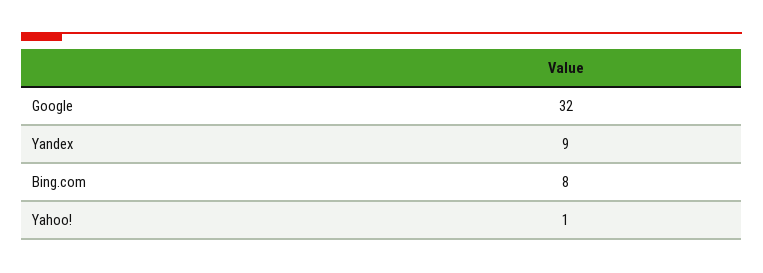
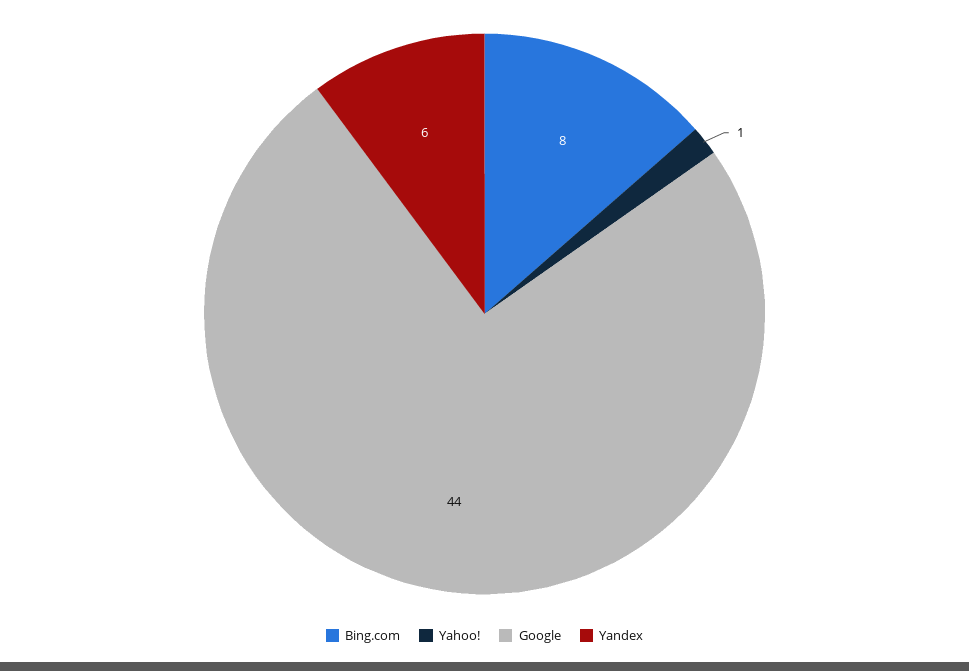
Google: 32 -> 44
Yandex: 9 -> 6

